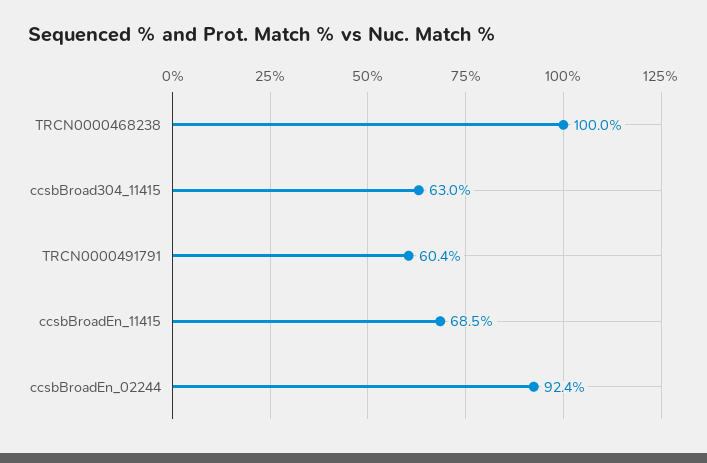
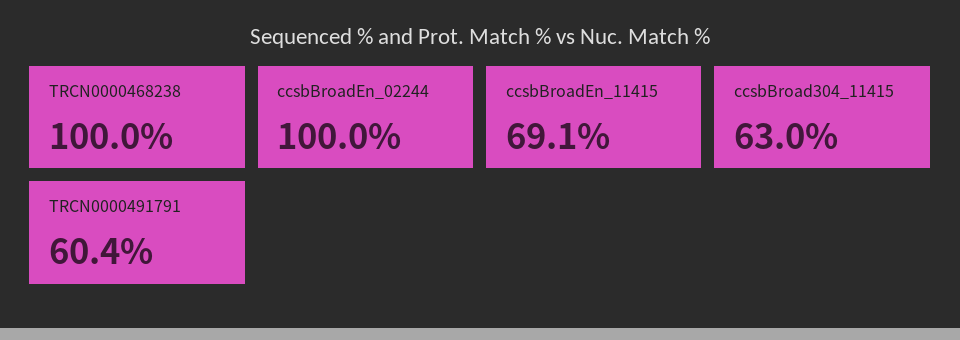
ccsbBroadEn_11415: 68.5 -> 69.1
ccsbBroadEn_02244: 92.4 -> 100

